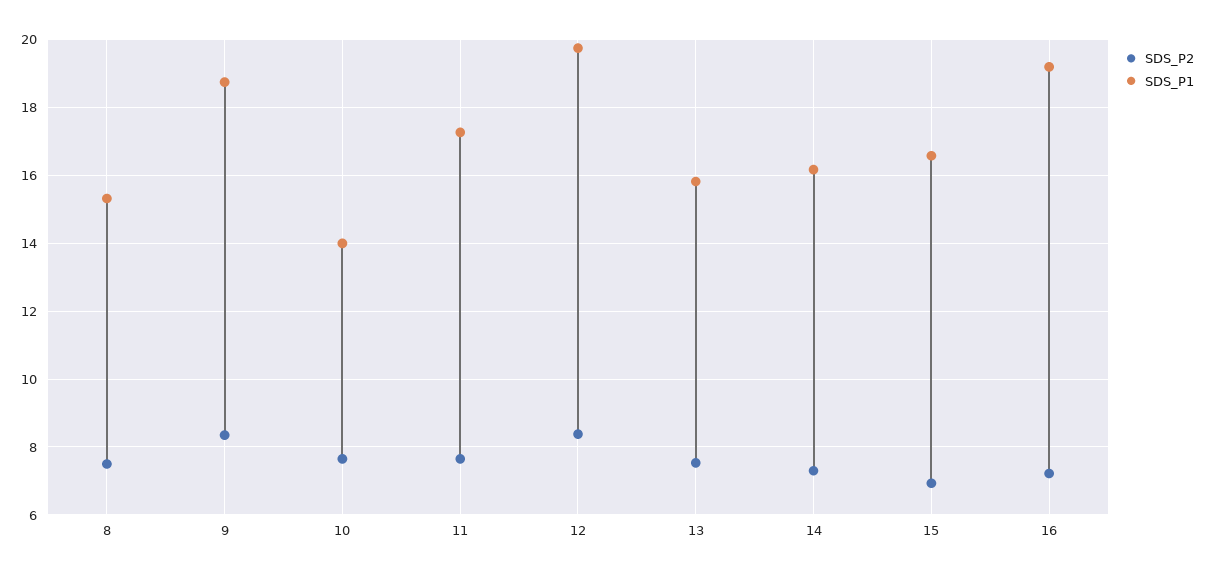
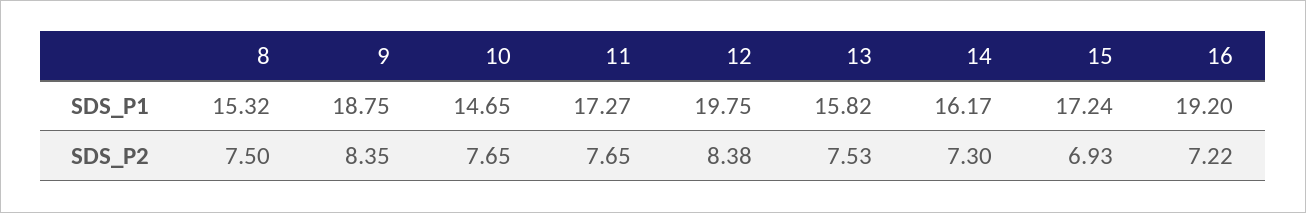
SDS_P1, 10: 14 -> 14.65
SDS_P1, 15: 16.6 -> 17.24

